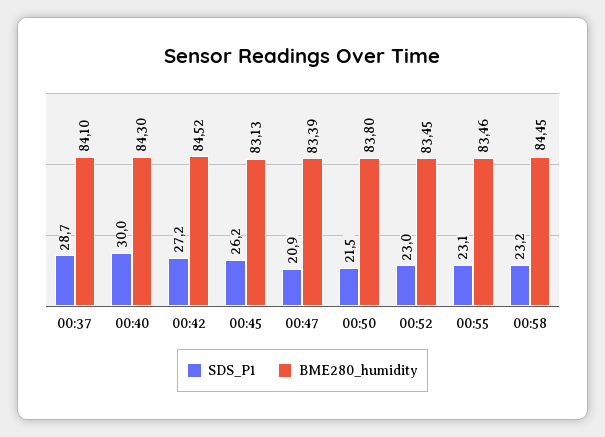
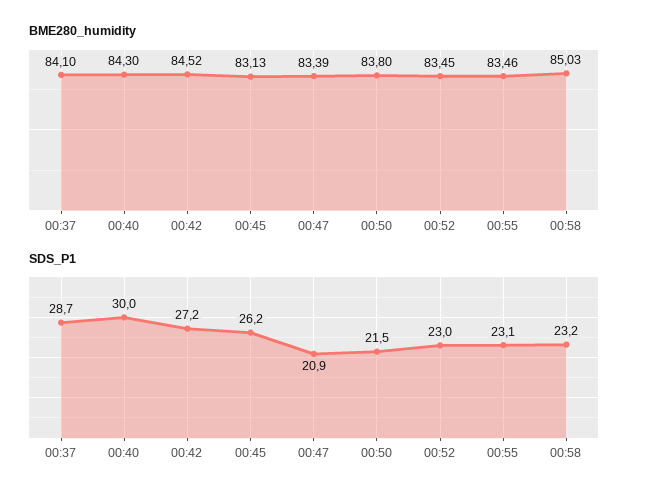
BME280_humidity, 00:58: 84.45 -> 85.03

